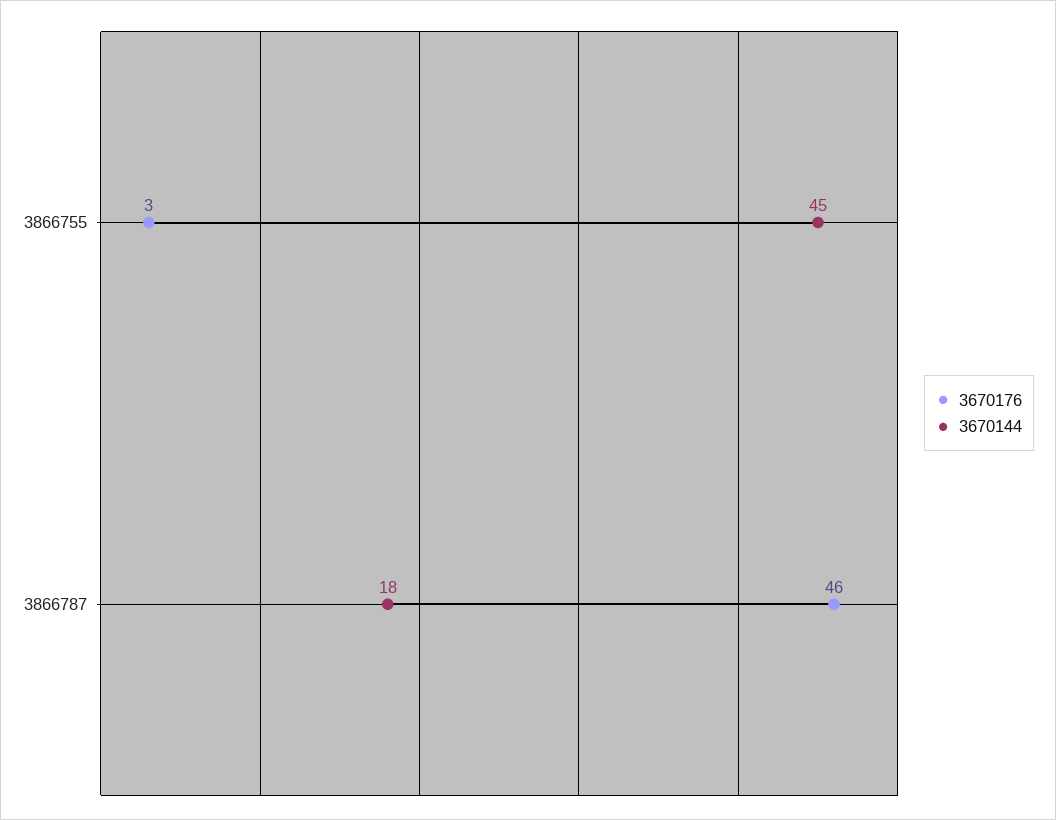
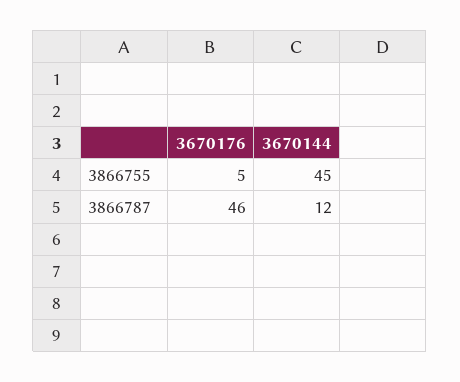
3670176, 3866755: 3 -> 5
3670144, 3866787: 18 -> 12

